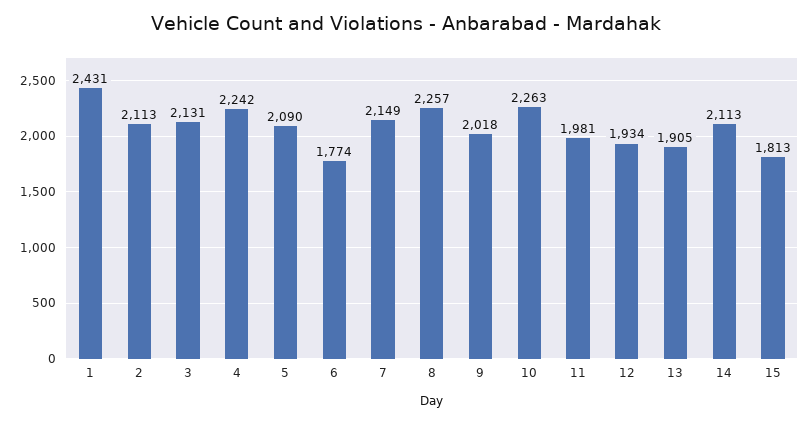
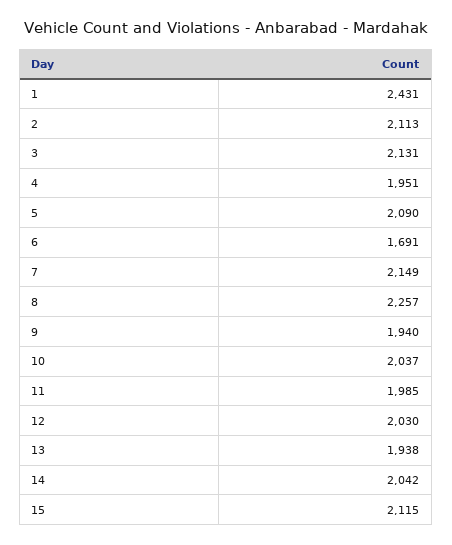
4: 2242 -> 1951
6: 1774 -> 1691
9: 2018 -> 1940
10: 2263 -> 2037
11: 1981 -> 1985
12: 1934 -> 2030
13: 1905 -> 1938
14: 2113 -> 2042
15: 1813 -> 2115

